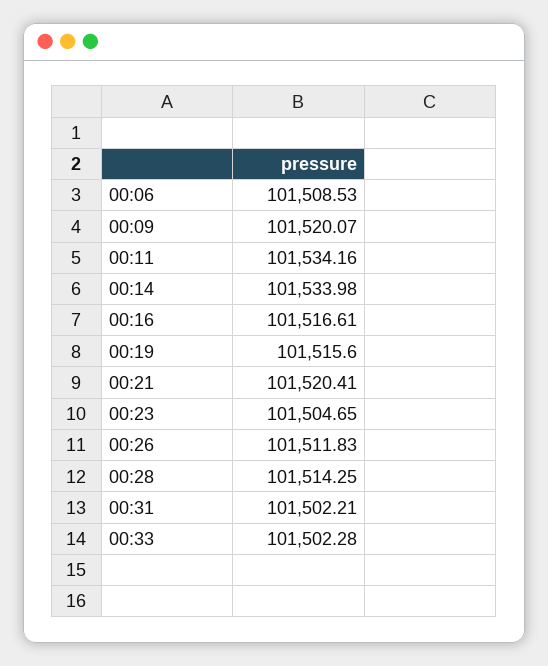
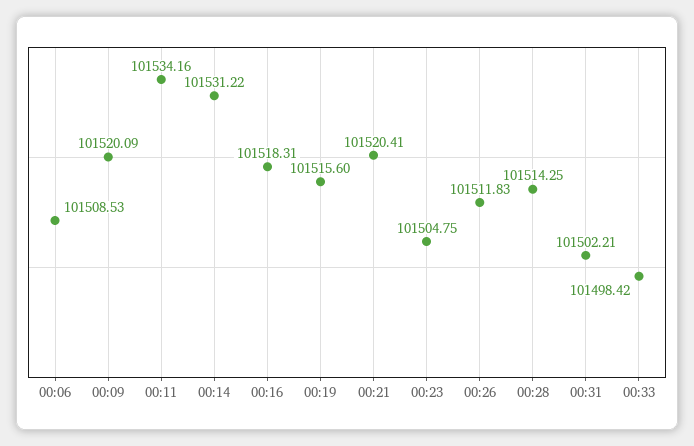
00:09: 101520.07 -> 101520.09
00:14: 101533.98 -> 101531.22
00:16: 101516.61 -> 101518.31
00:23: 101504.65 -> 101504.75
00:33: 101502.28 -> 101498.42

